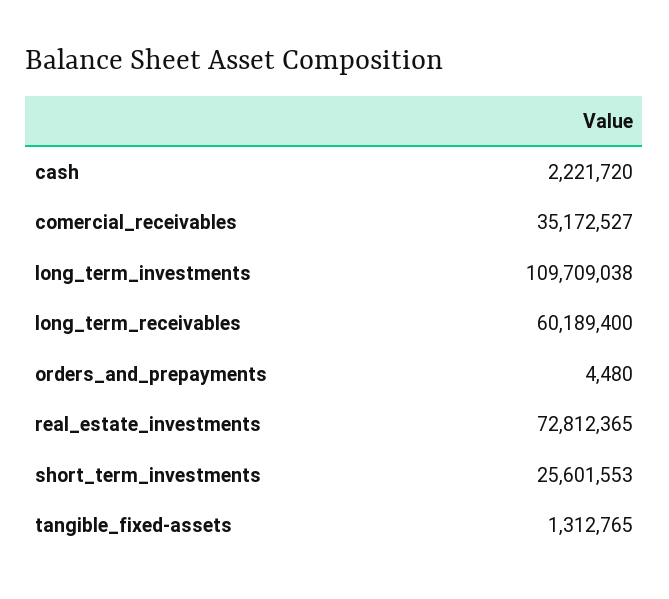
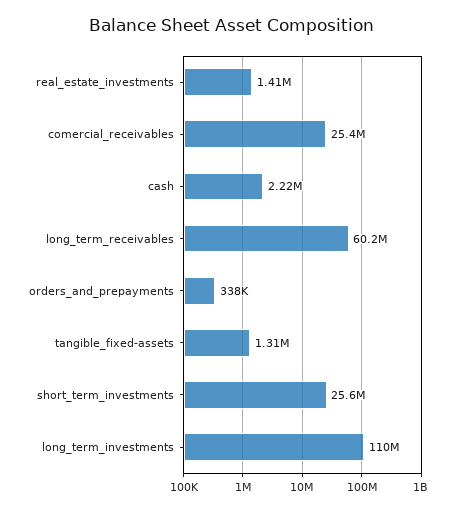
comercial_receivables: 35172527 -> 25400000
orders_and_prepayments: 4480 -> 338000
real_estate_investments: 72812365 -> 1410000

